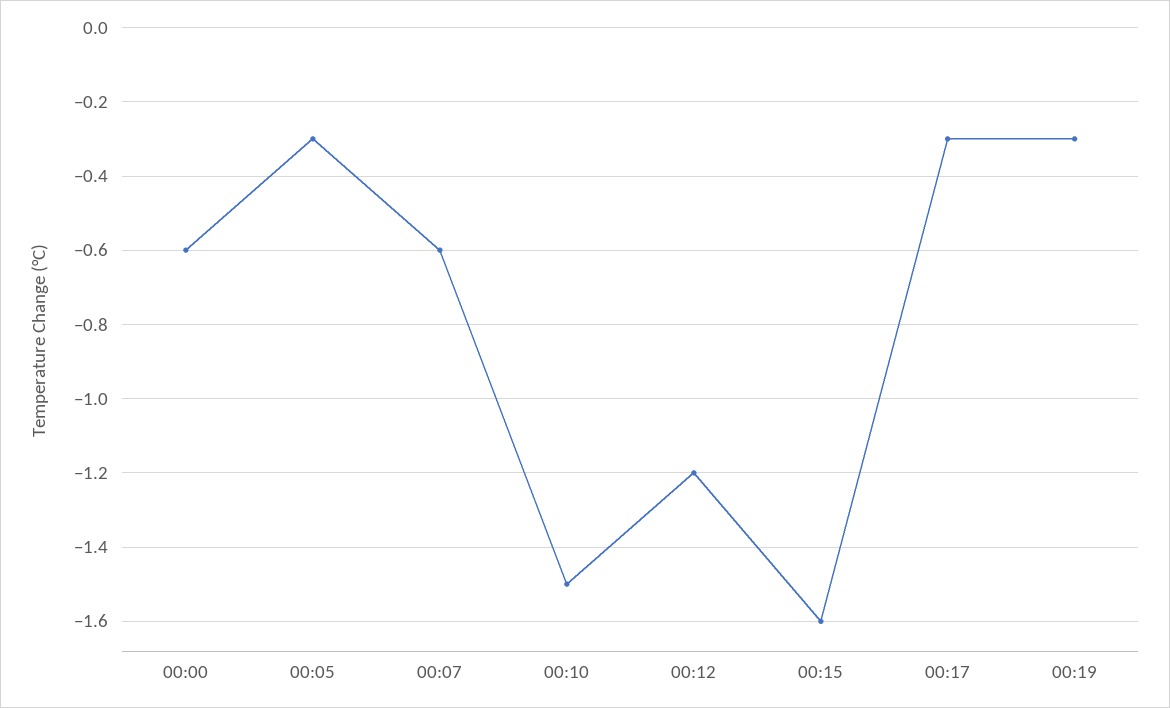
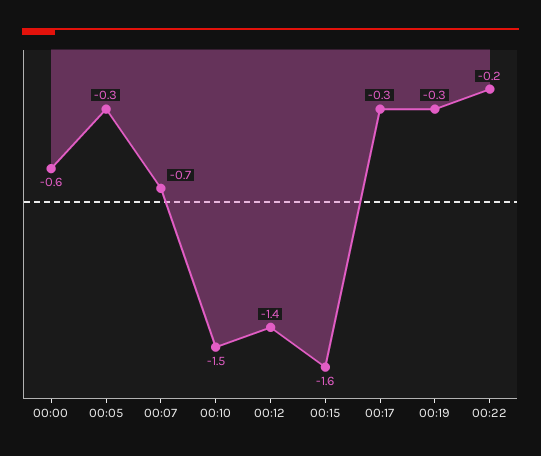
00:07: -0.6 -> -0.7
00:12: -1.2 -> -1.4
00:22: none -> -0.2

